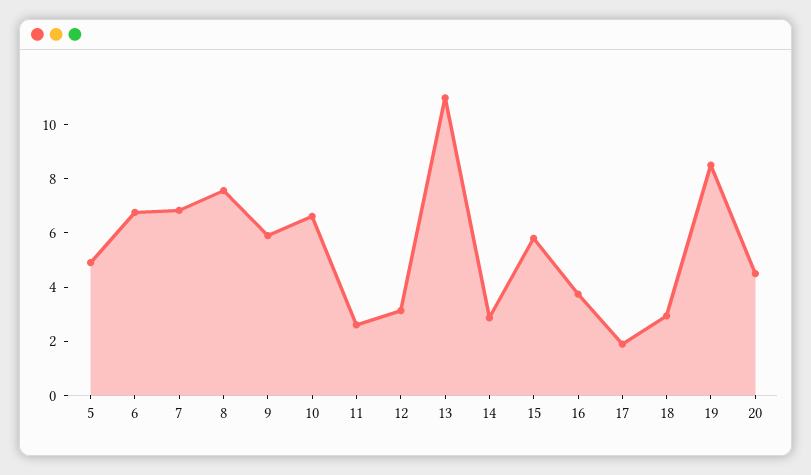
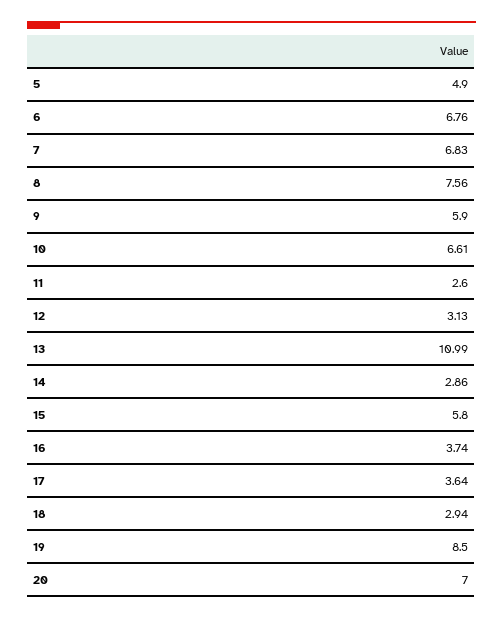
17: 2 -> 3.64
20: 4.5 -> 7

